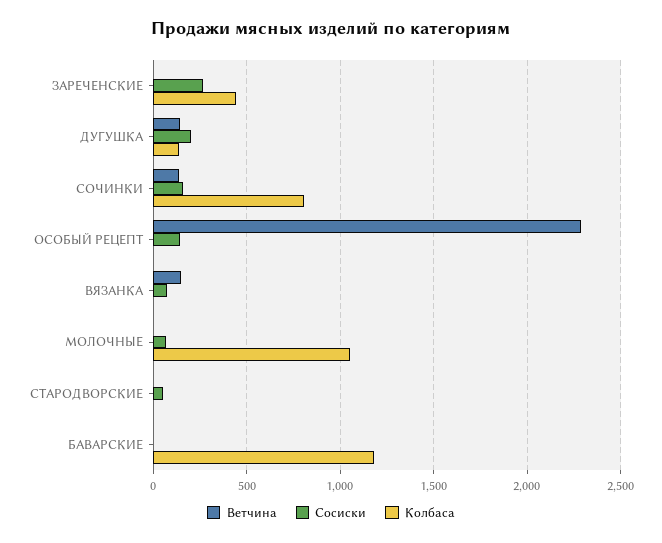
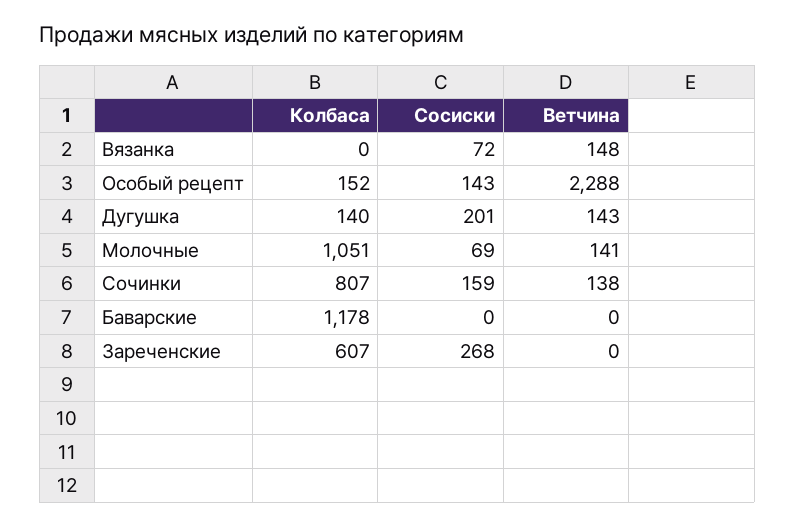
Колбаса, ЗАРЕЧЕНСКИЕ: 450 -> 607
Колбаса, ОСОБЫЙ РЕЦЕПТ: 0 -> 152
Ветчина, МОЛОЧНЫЕ: 0 -> 141
Ветчина, СТАРОДВОРСКИЕ: 0 -> none
Сосиски, СТАРОДВОРСКИЕ: 50 -> none
Колбаса, СТАРОДВОРСКИЕ: 0 -> none

